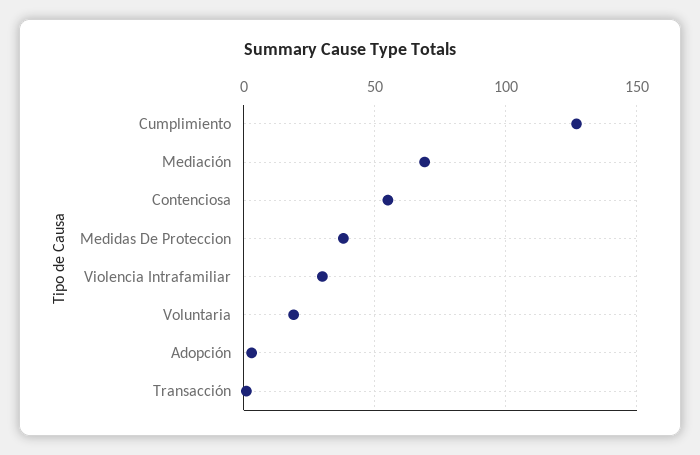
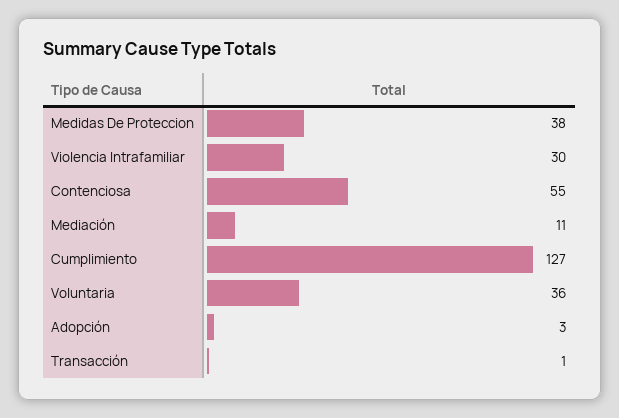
Mediación: 70 -> 11
Voluntaria: 20 -> 36

